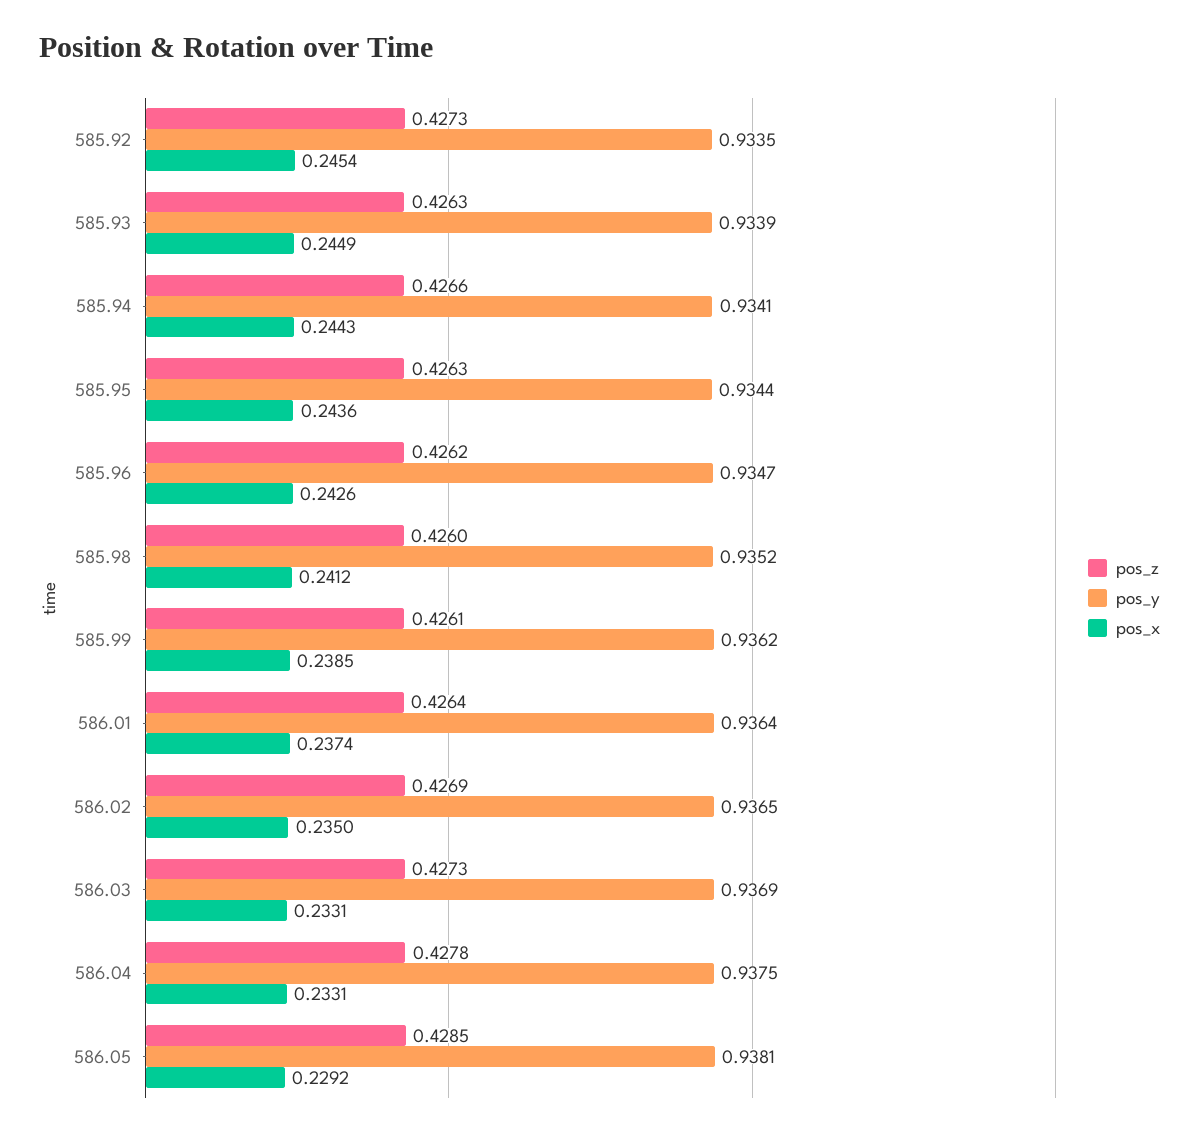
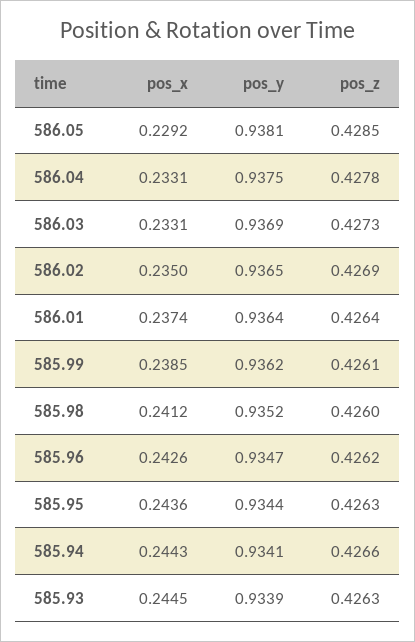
pos_z, 585.92: 0.4273 -> none
pos_y, 585.92: 0.9335 -> none
pos_x, 585.92: 0.2454 -> none
pos_x, 585.93: 0.2449 -> 0.2445

